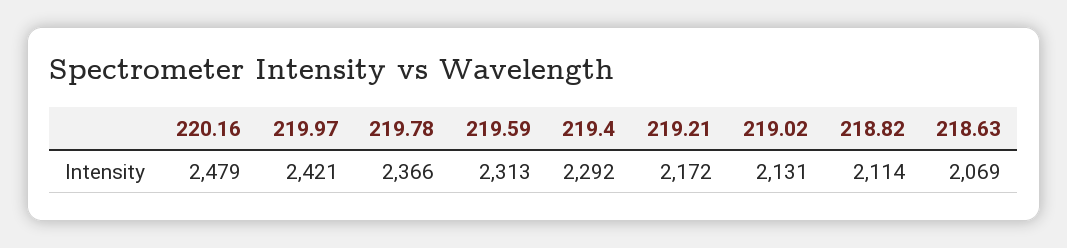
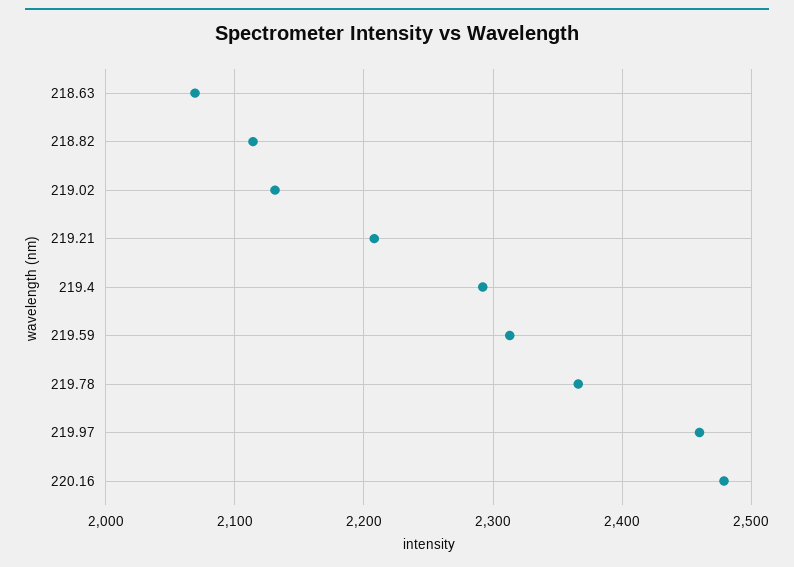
219.97: 2421 -> 2460
219.21: 2172 -> 2210

